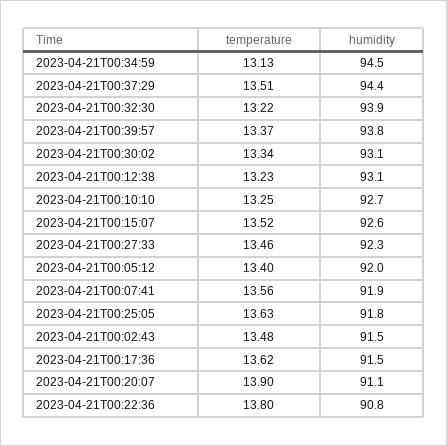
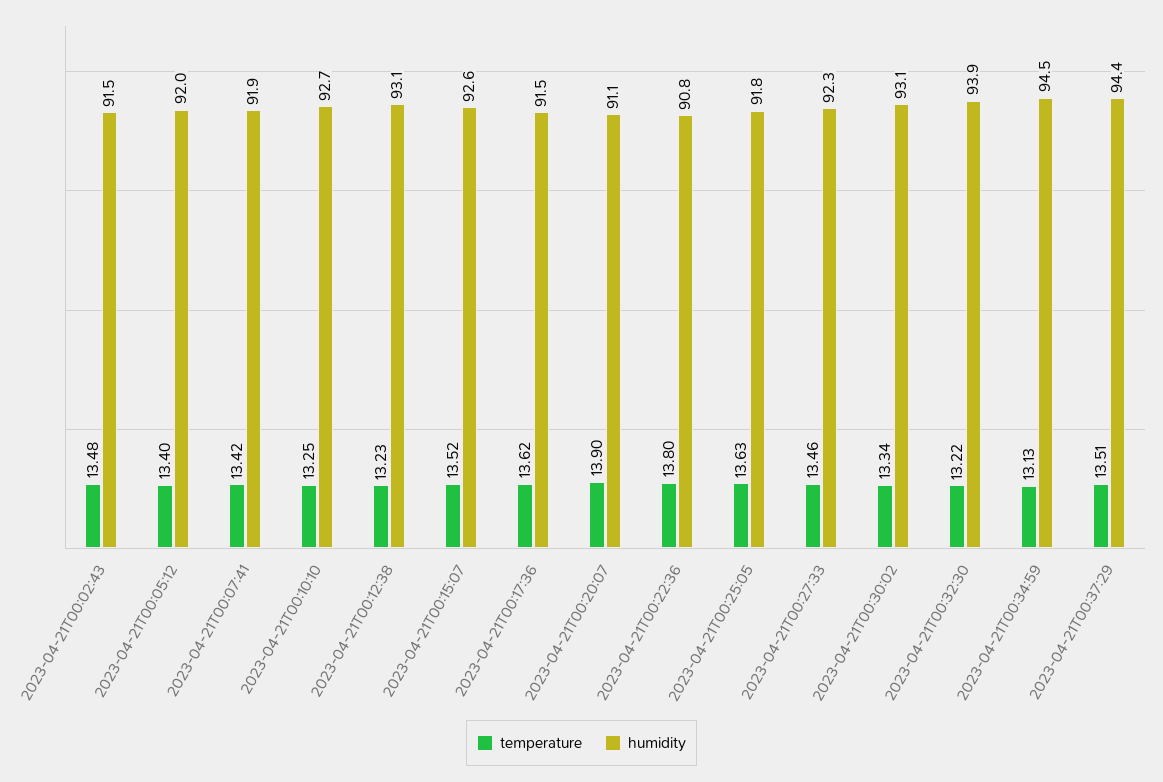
temperature, 2023-04-21T00:39:57: 13.37 -> none
humidity, 2023-04-21T00:39:57: 93.8 -> none
temperature, 2023-04-21T00:07:41: 13.56 -> 13.42

